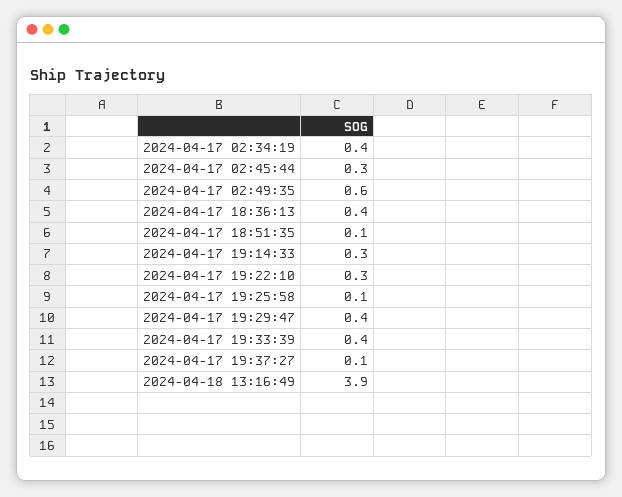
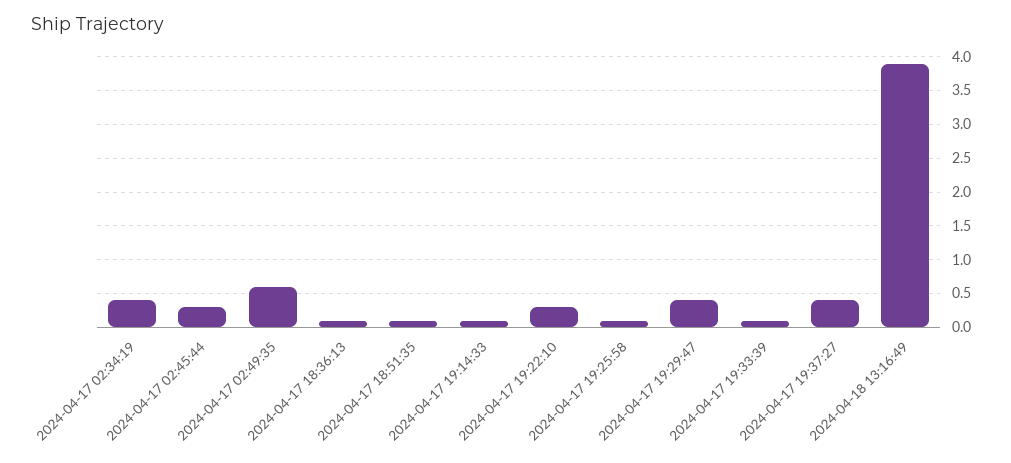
2024-04-17 18:36:13: 0.4 -> 0.1
2024-04-17 19:14:33: 0.3 -> 0.1
2024-04-17 19:33:39: 0.4 -> 0.1
2024-04-17 19:37:27: 0.1 -> 0.4

